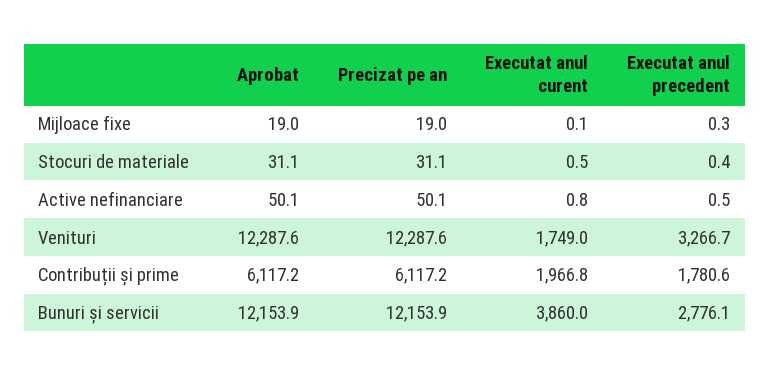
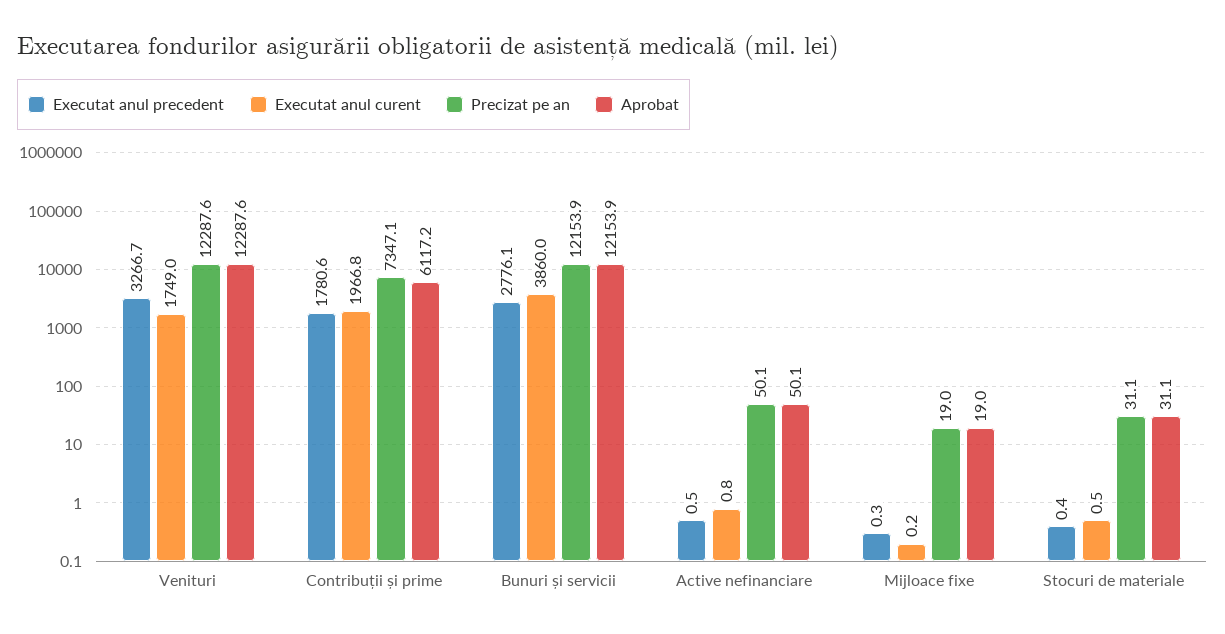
Executat anul curent, Mijloace fixe: 0.1 -> 0.2
Precizat pe an, Contribuții și prime: 6117.2 -> 7347.1

